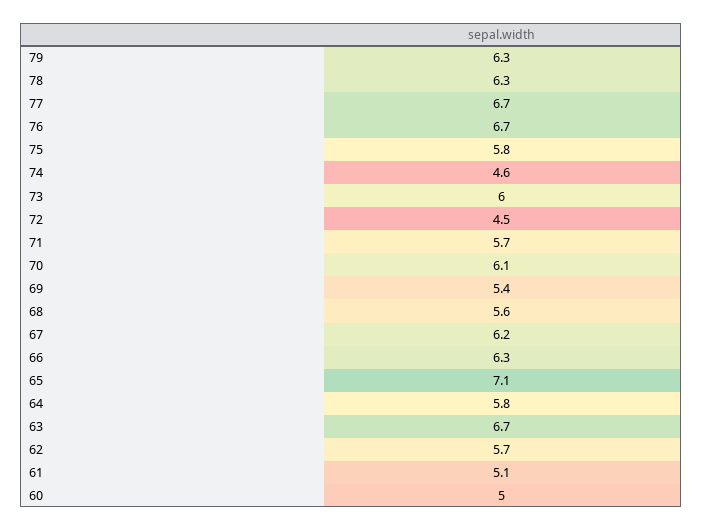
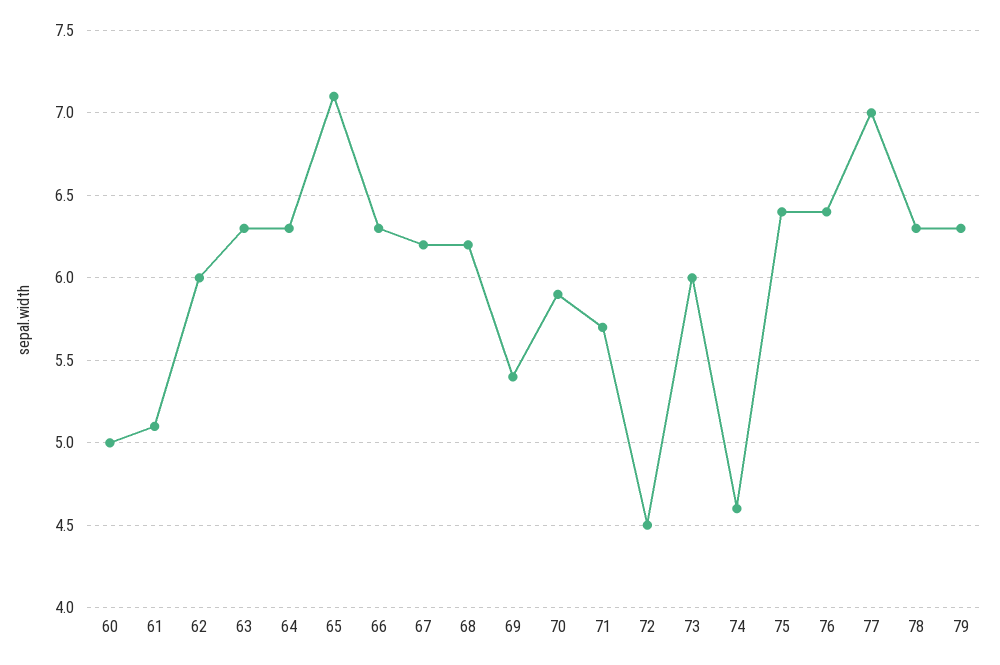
77: 6.7 -> 7
76: 6.7 -> 6.4
75: 5.8 -> 6.4
70: 6.1 -> 5.9
68: 5.6 -> 6.2
64: 5.8 -> 6.3
63: 6.7 -> 6.3
62: 5.7 -> 6

